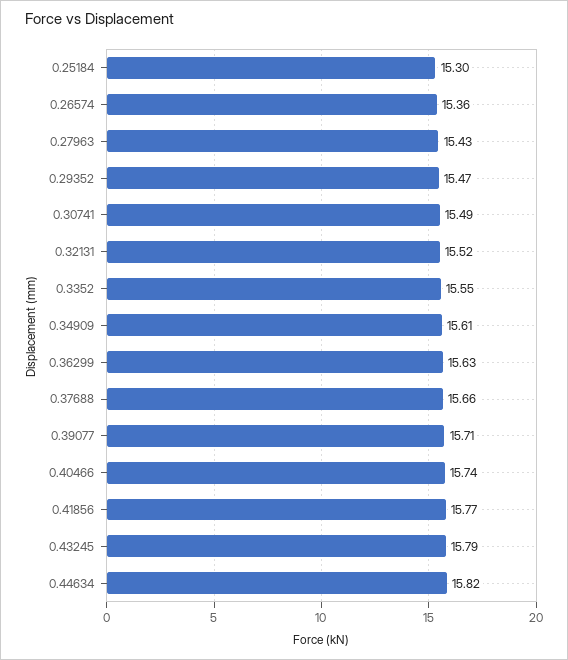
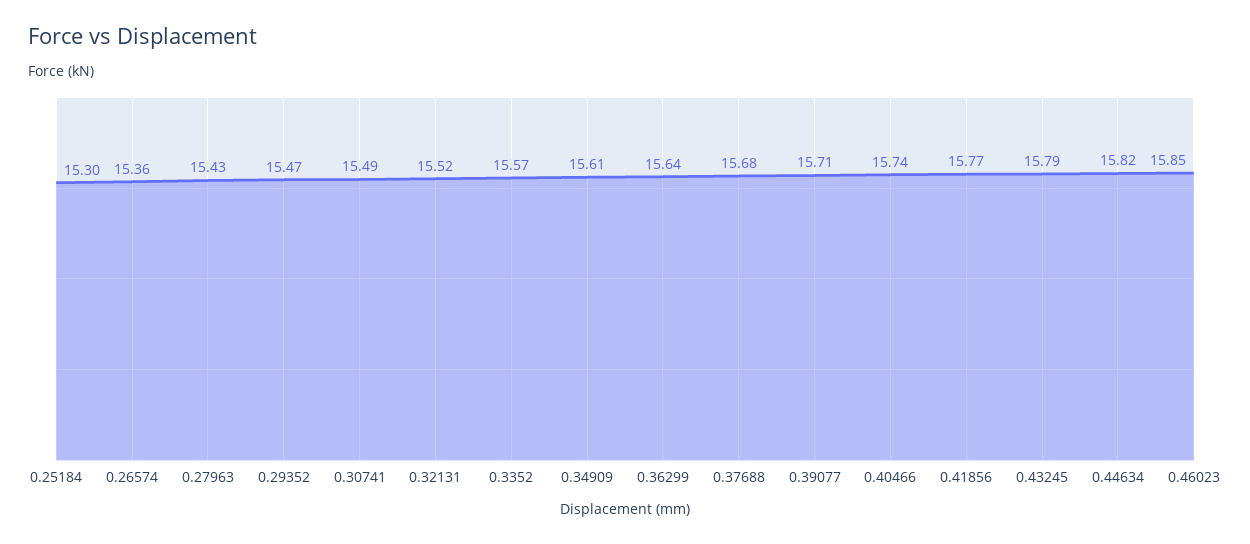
0.3352: 15.55 -> 15.57
0.36299: 15.63 -> 15.64
0.37688: 15.66 -> 15.68
0.46023: none -> 15.85

